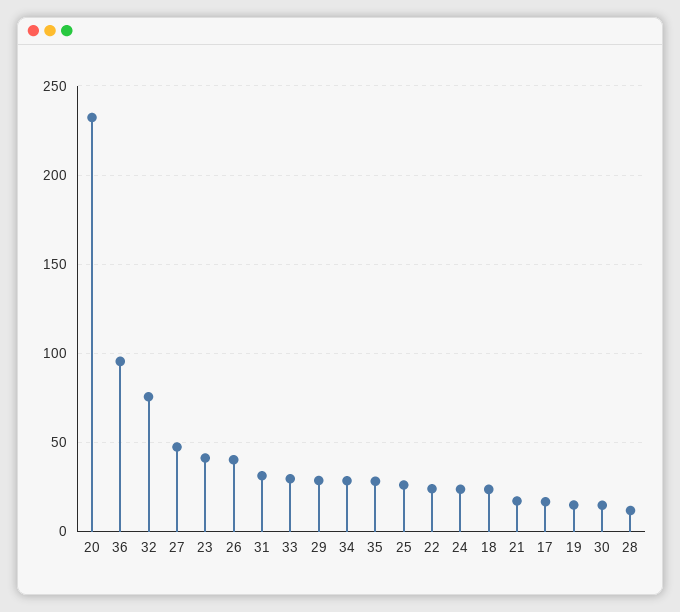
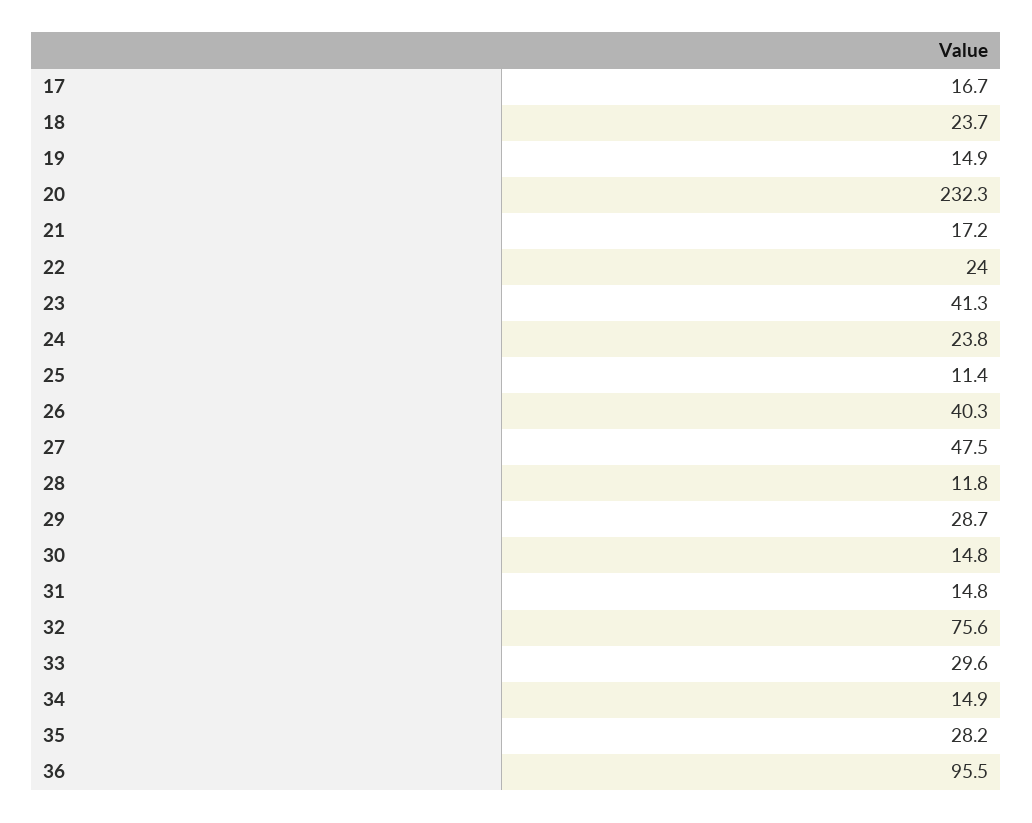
31: 30 -> 14.8
34: 30 -> 14.9
25: 25 -> 11.4

